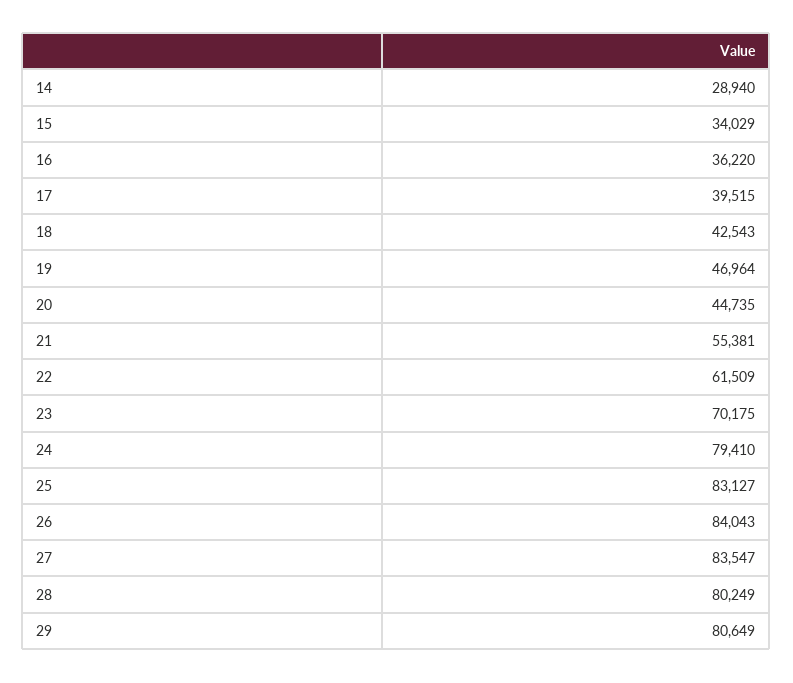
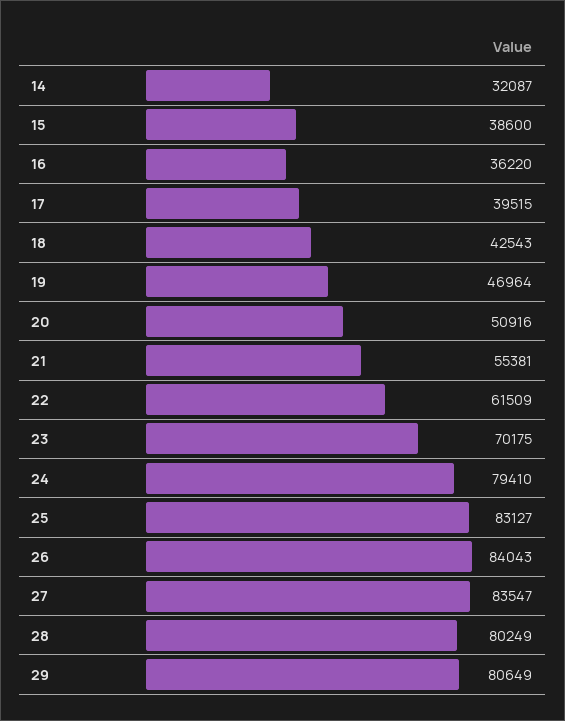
14: 28940 -> 32087
15: 34029 -> 38600
20: 44735 -> 50916

